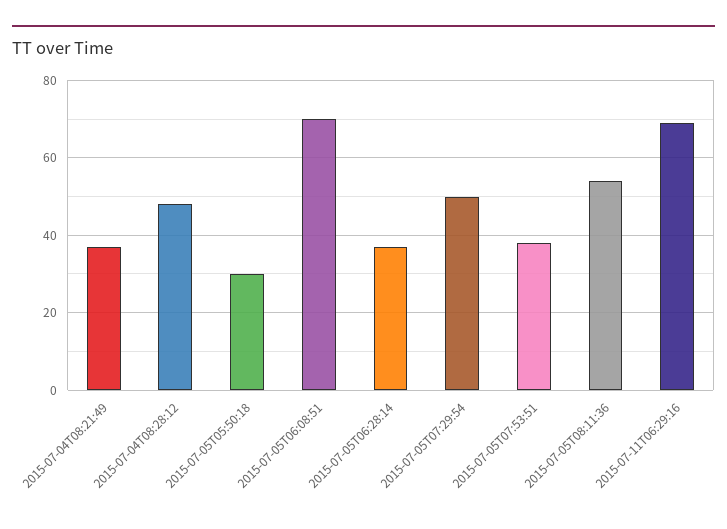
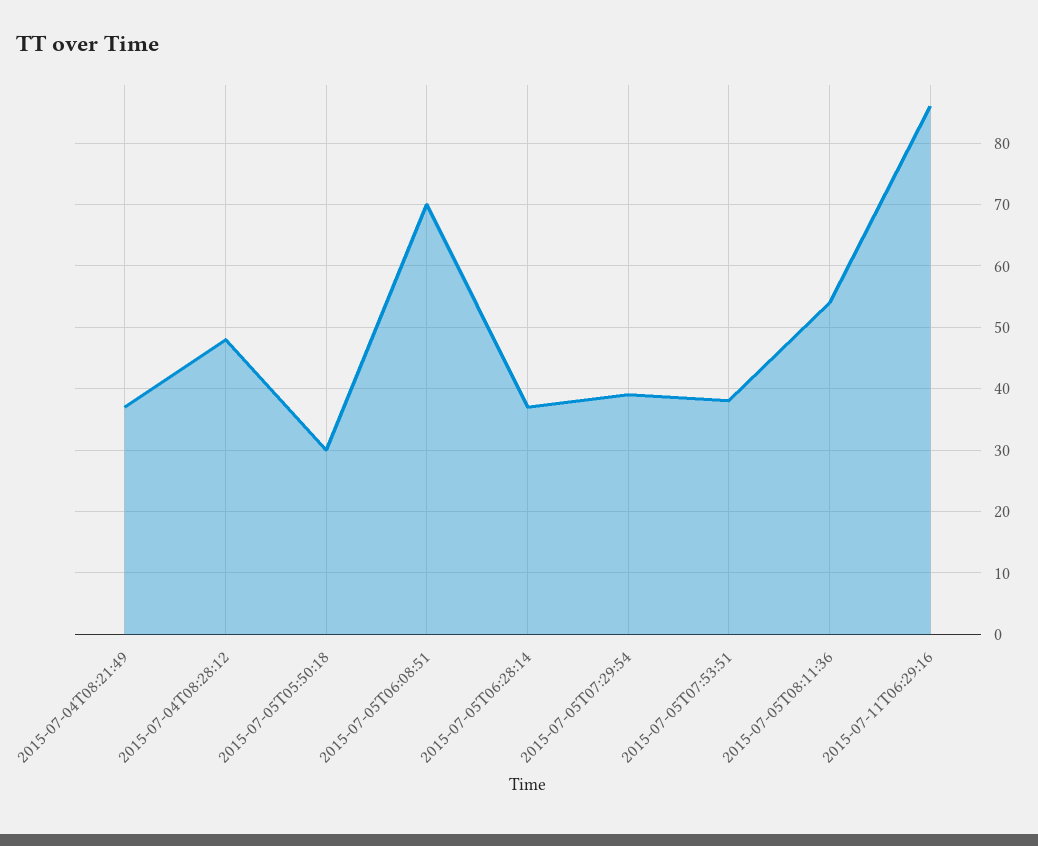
2015-07-05T07:29:54: 50 -> 39
2015-07-11T06:29:16: 70 -> 86

